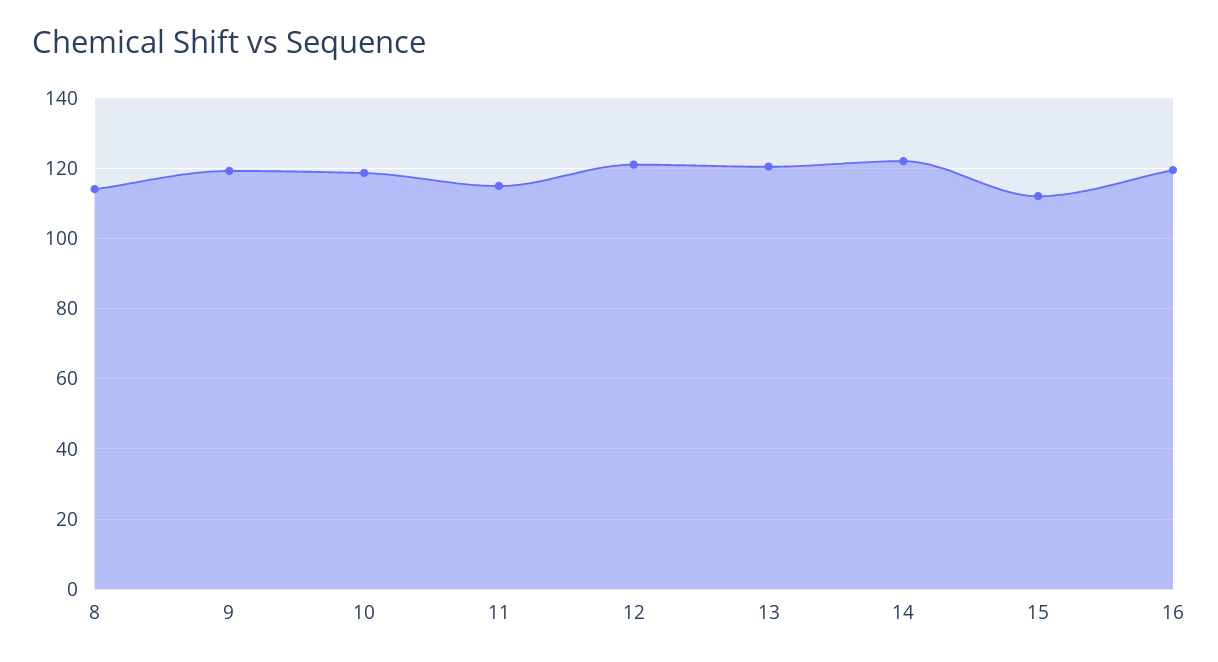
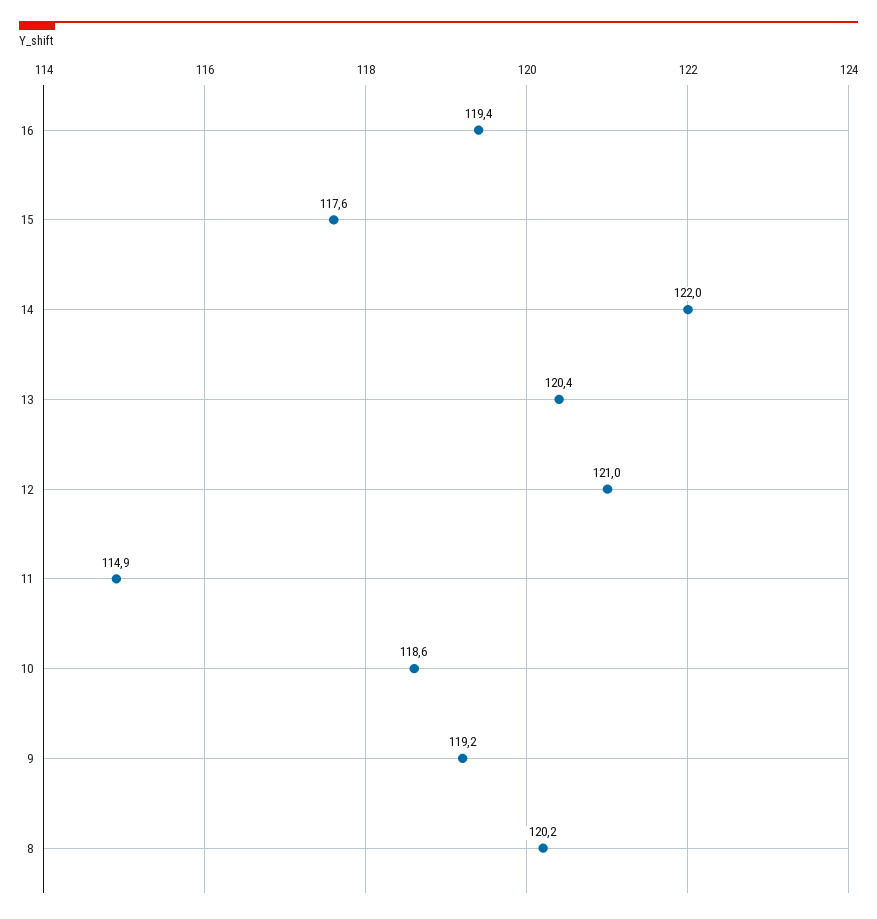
8: 114 -> 120.2
15: 112 -> 117.6

